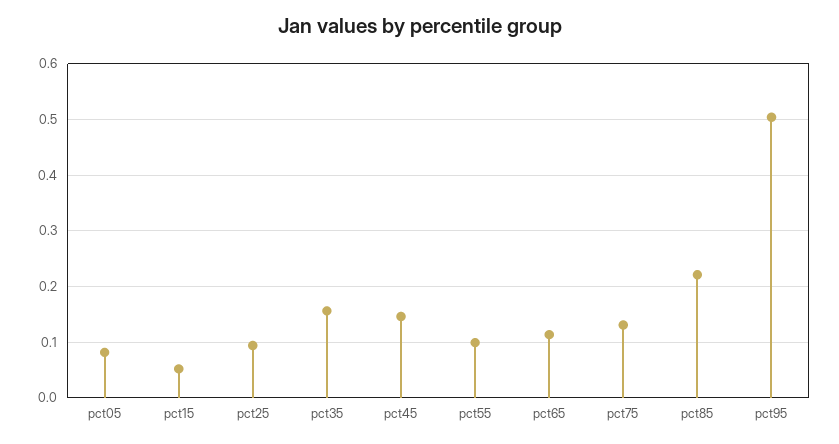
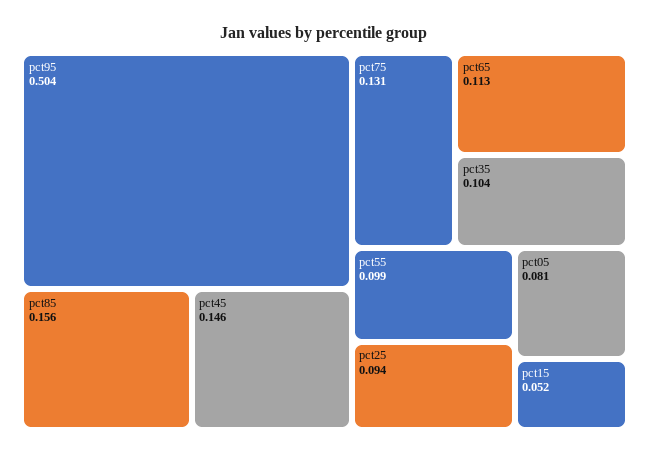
pct35: 0.16 -> 0.104
pct85: 0.22 -> 0.156

